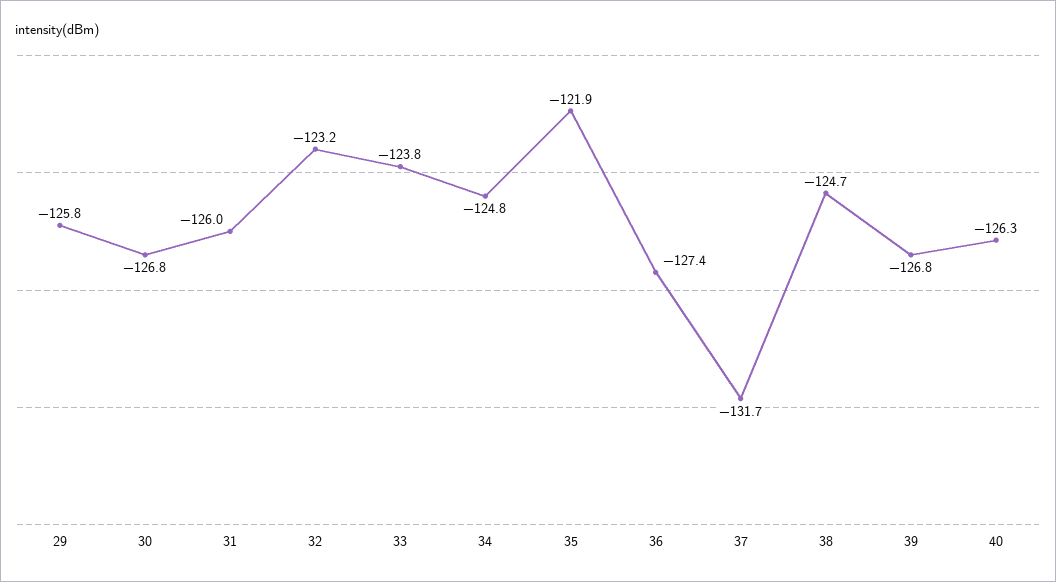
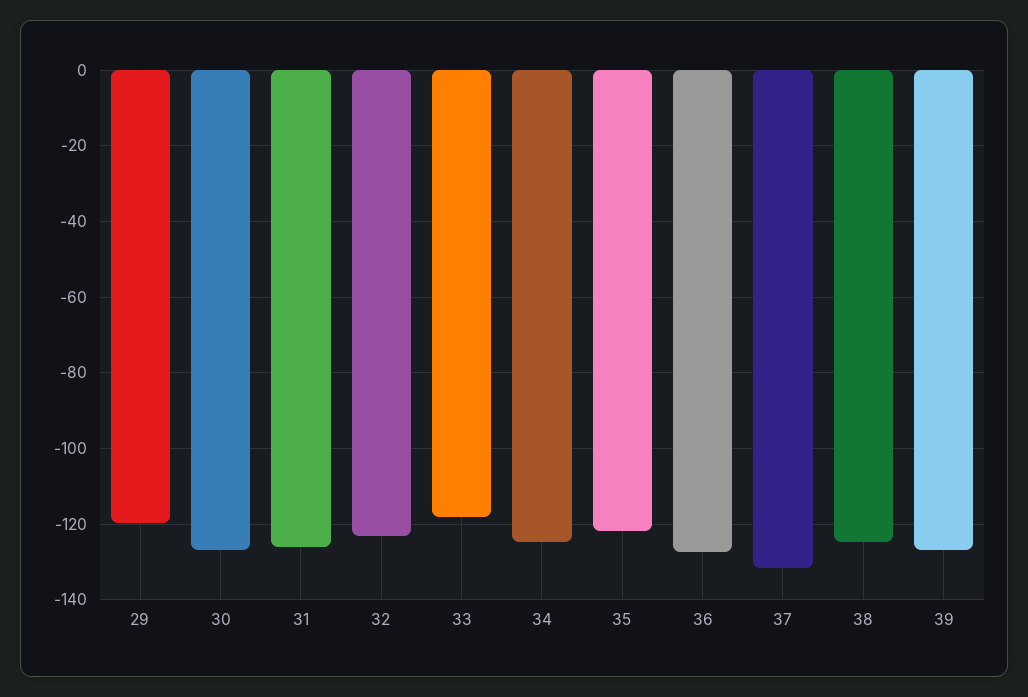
29: -125.8 -> -120
33: -123.8 -> -118
40: -126.3 -> none

